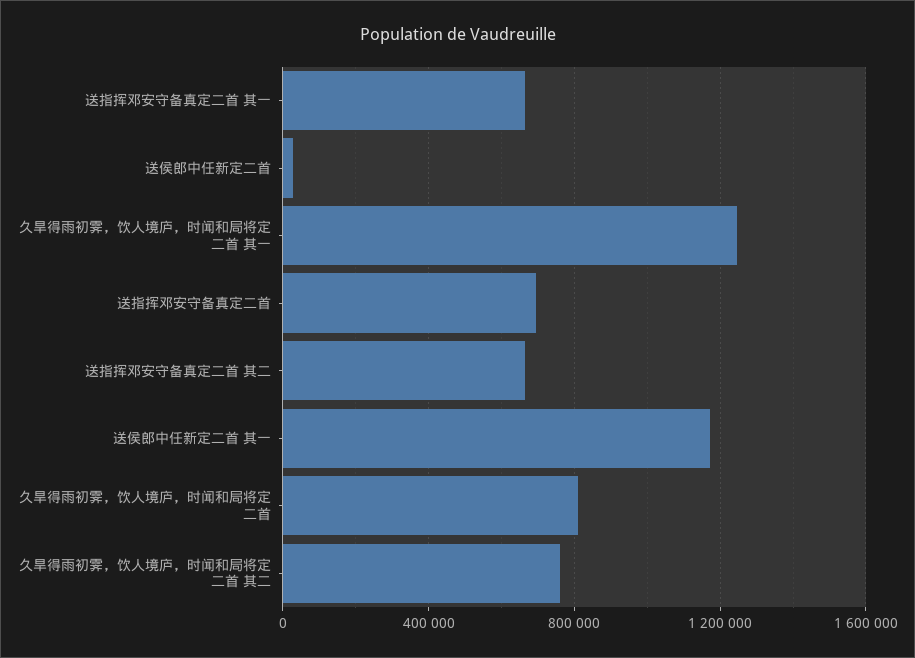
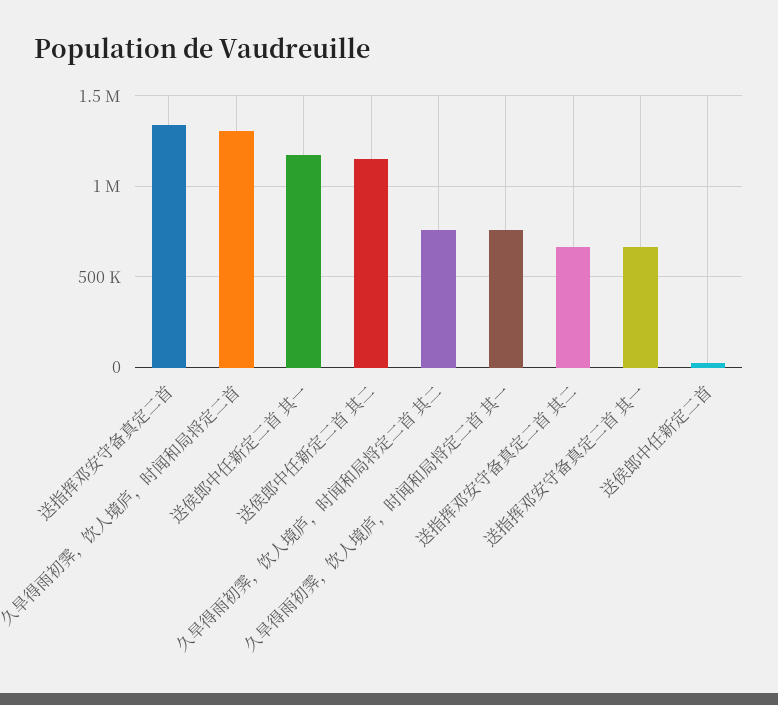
久旱得雨初霁，饮人境庐，时闻和局将定二首 其一: 1250000 -> 750000
送指挥邓安守备真定二首: 700000 -> 1350000
久旱得雨初霁，饮人境庐，时闻和局将定二首: 800000 -> 1300000
送侯郎中任新定二首 其二: none -> 1150000

